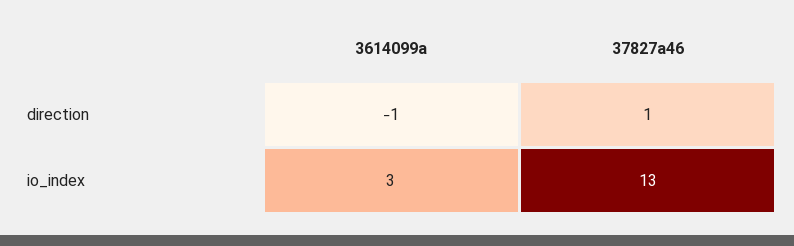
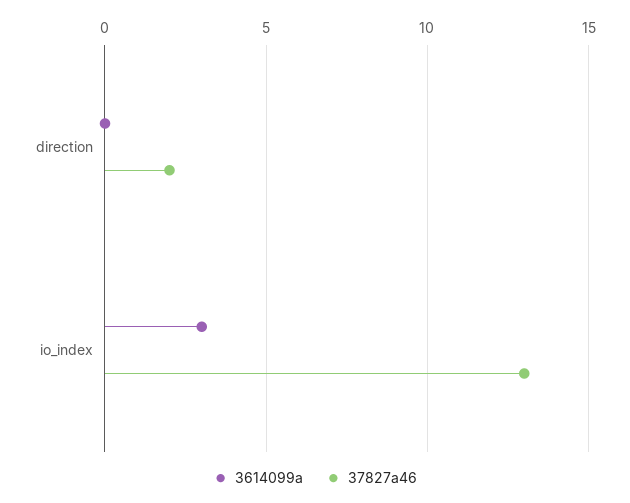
3614099a, direction: -1 -> 0
37827a46, direction: 1 -> 2

